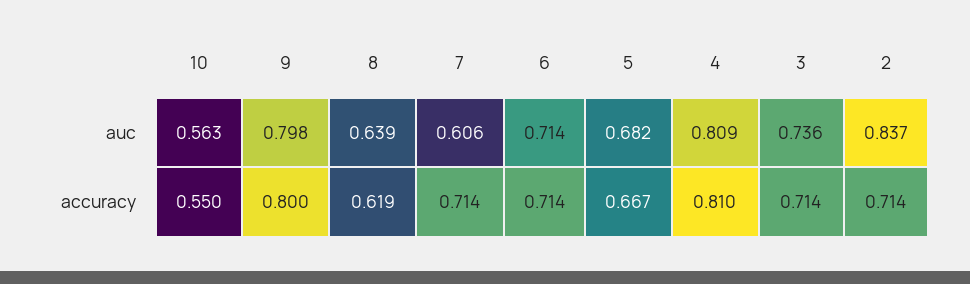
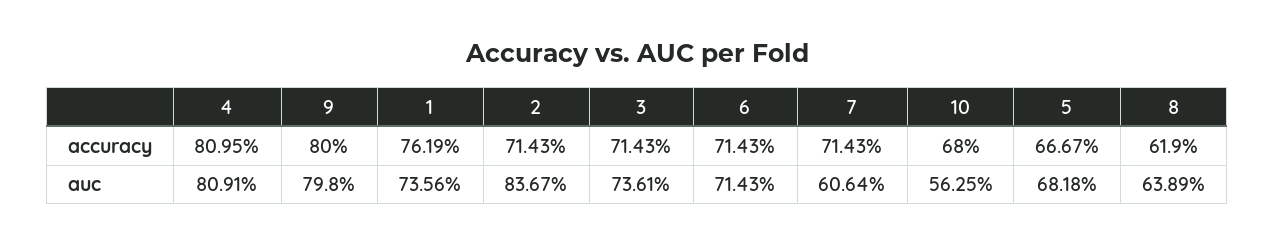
10, accuracy: 0.55 -> 0.68
1, accuracy: none -> 0.7619
1, auc: none -> 0.7356

